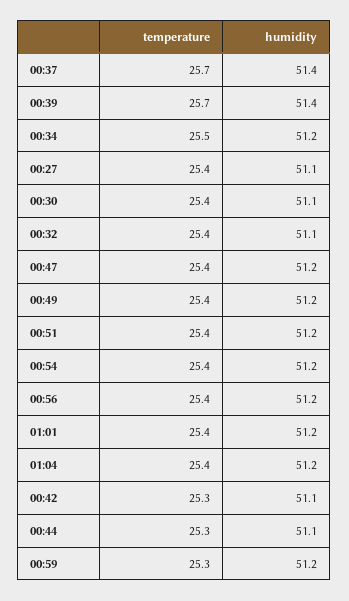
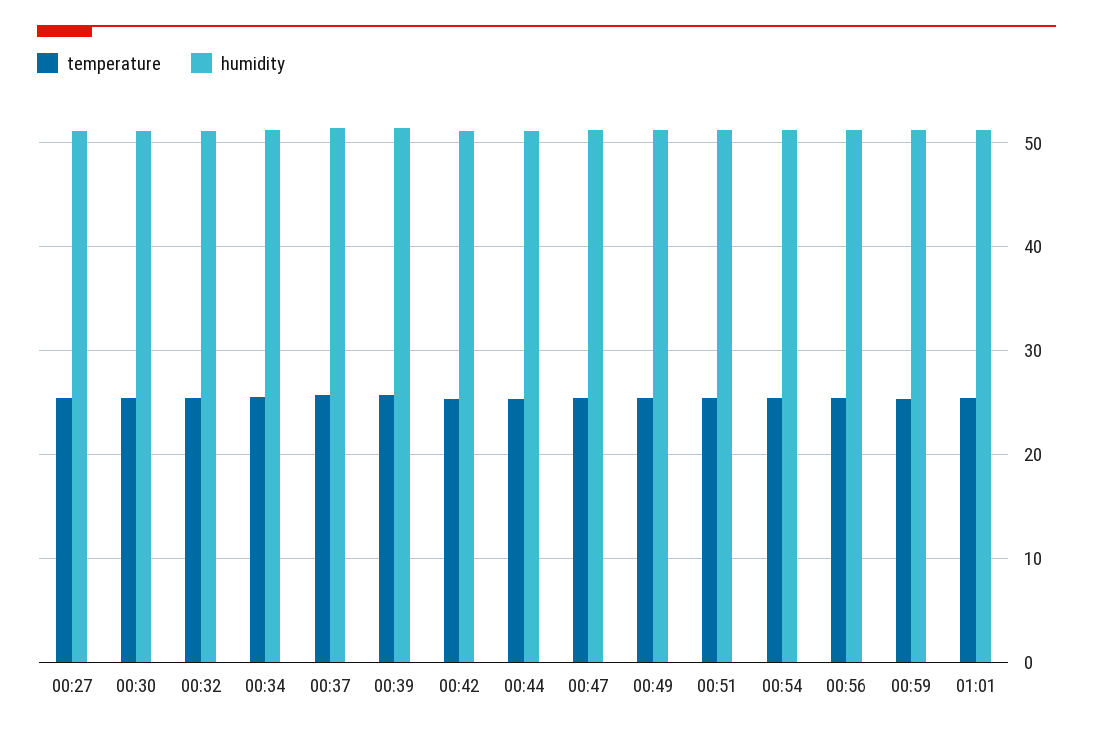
temperature, 01:04: 25.4 -> none
humidity, 01:04: 51.2 -> none

